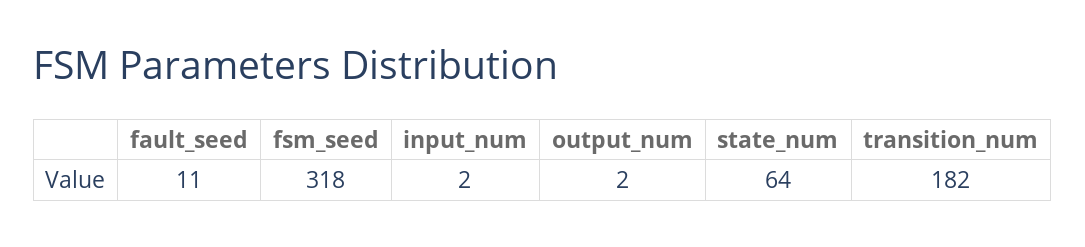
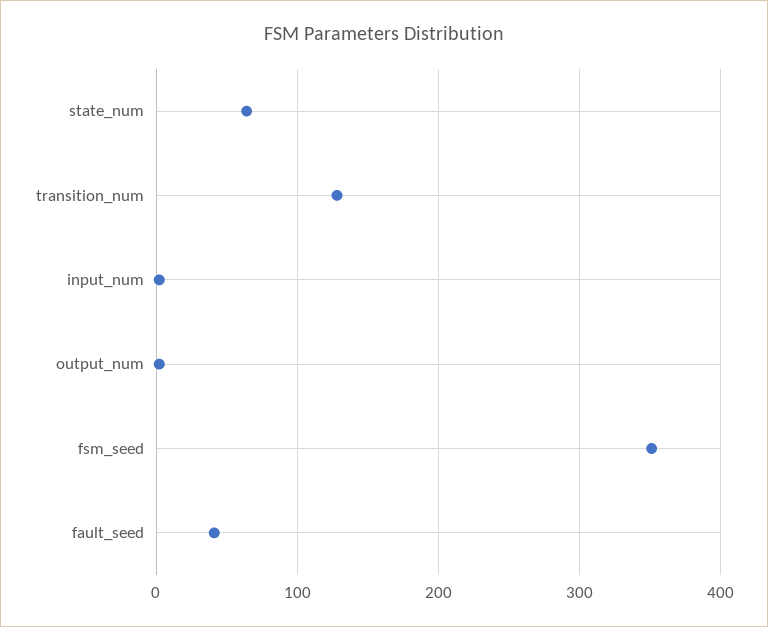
fault_seed: 11 -> 40
fsm_seed: 318 -> 350
transition_num: 182 -> 130

